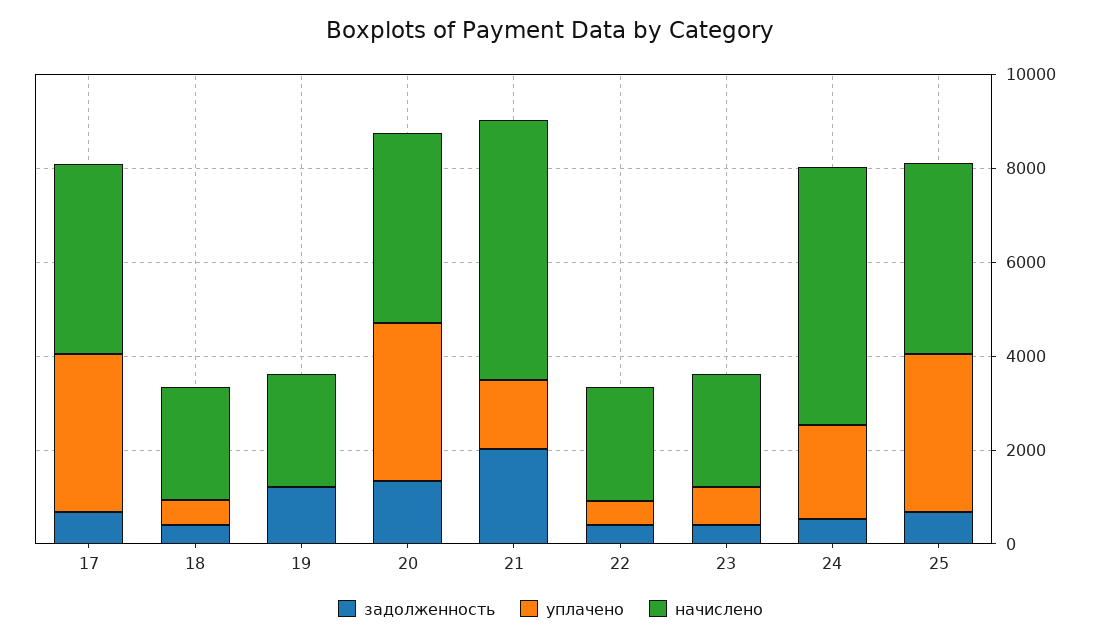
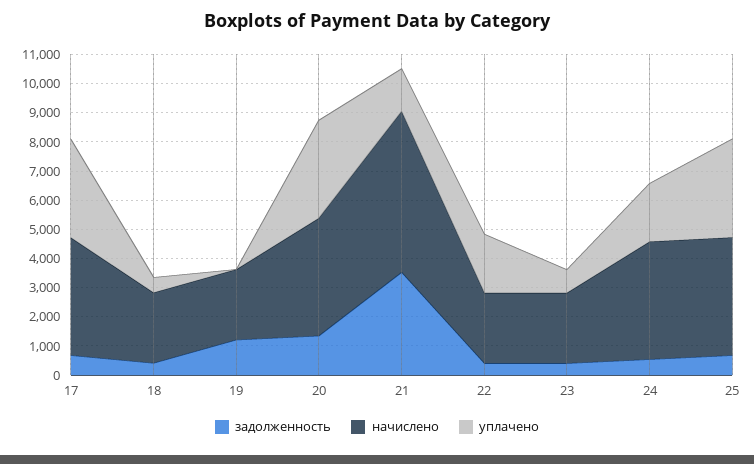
задолженность, 21: 2000 -> 3500
уплачено, 22: 500 -> 2000
начислено, 24: 5500 -> 4000

